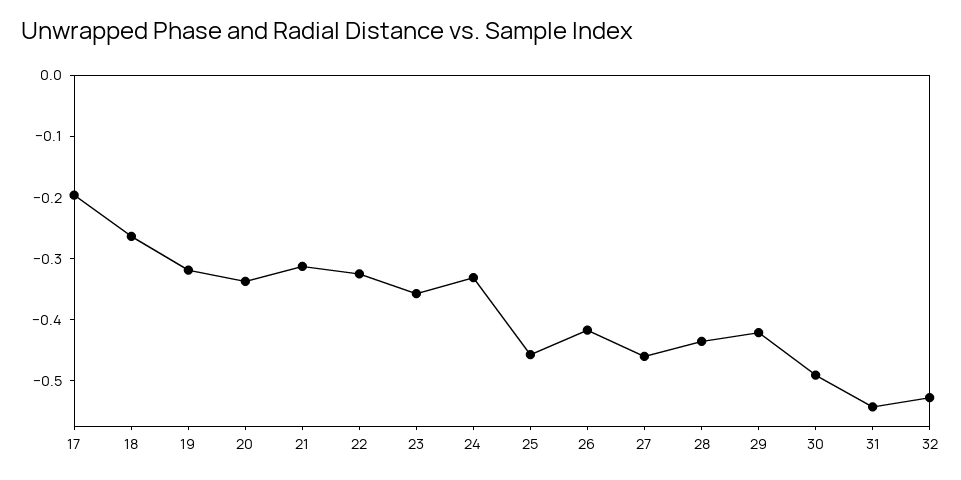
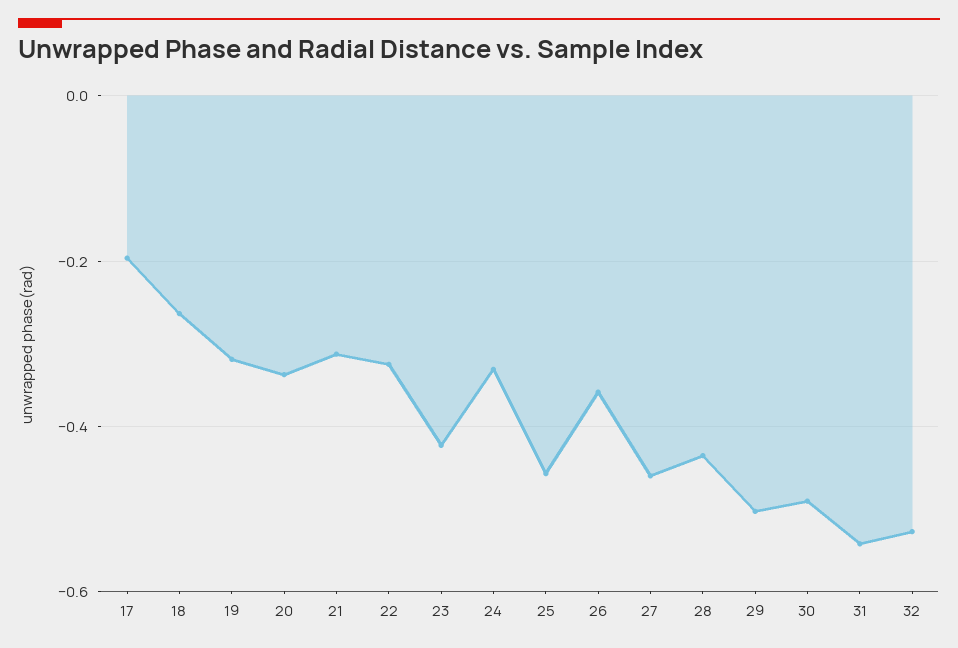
23: -0.36 -> -0.42
26: -0.42 -> -0.36
29: -0.42 -> -0.5

